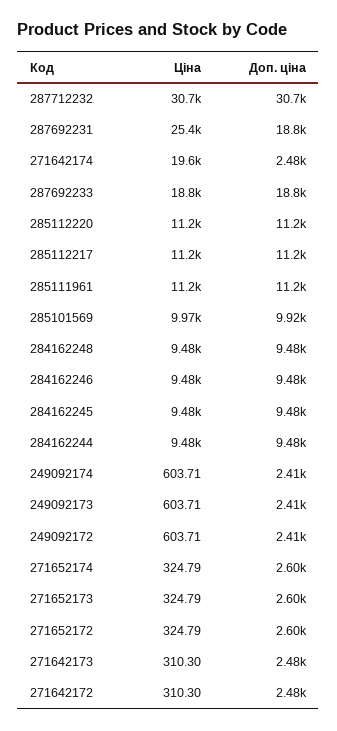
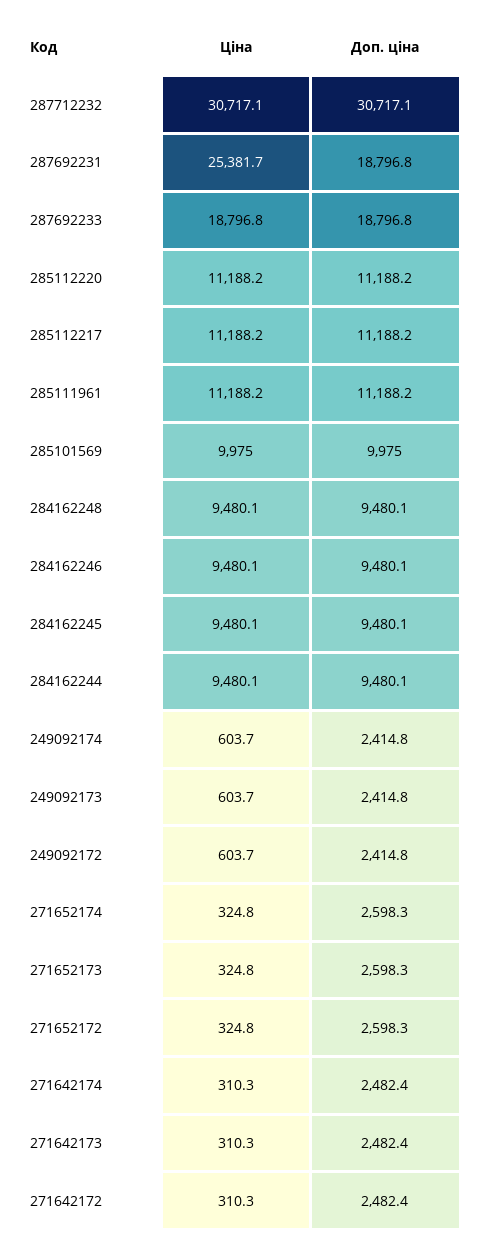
Ціна, 271642174: 19600 -> 310.3
Доп. ціна, 285101569: 9920 -> 9975

